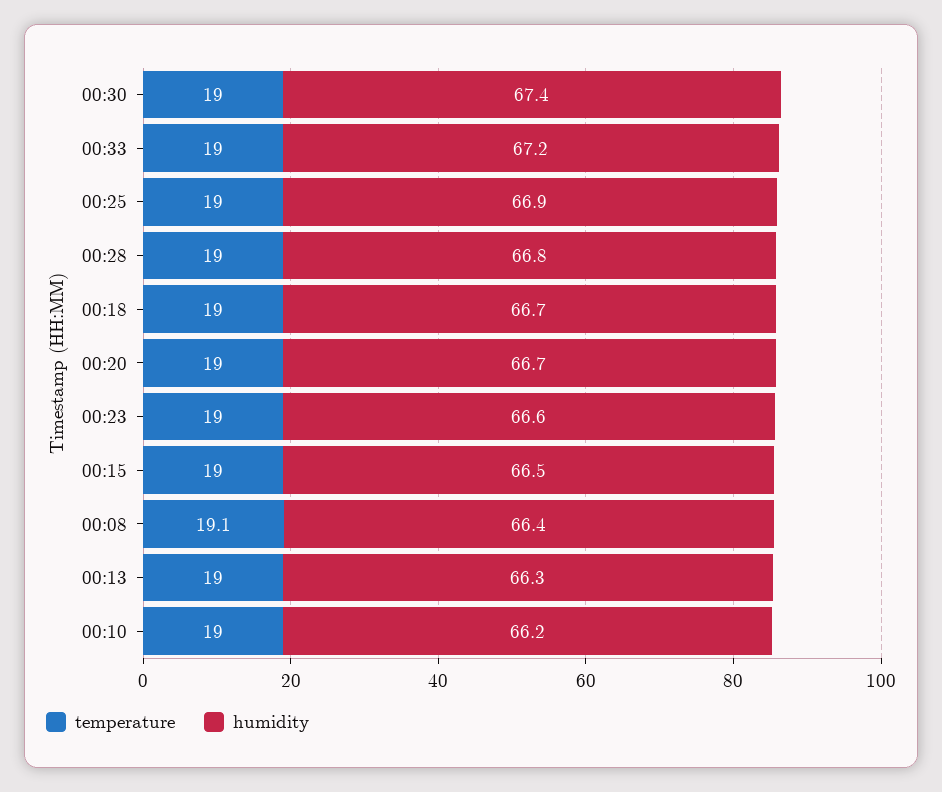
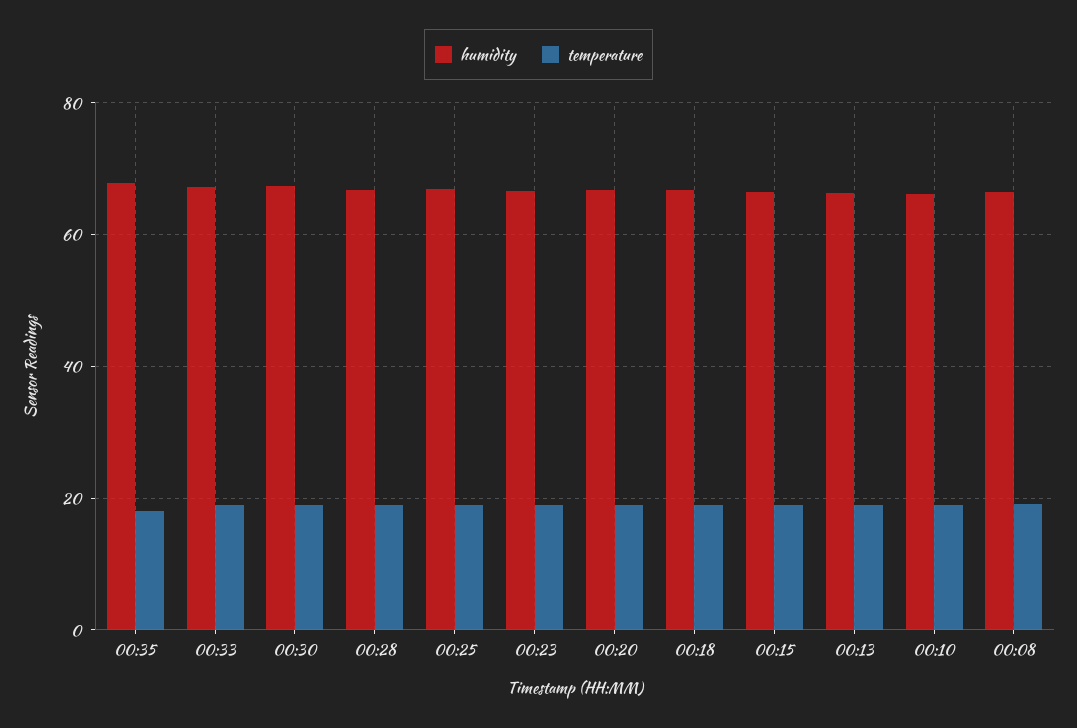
humidity, 00:35: none -> 68
temperature, 00:35: none -> 18

